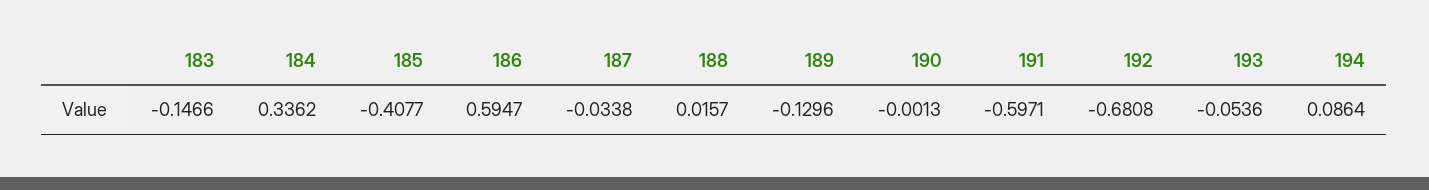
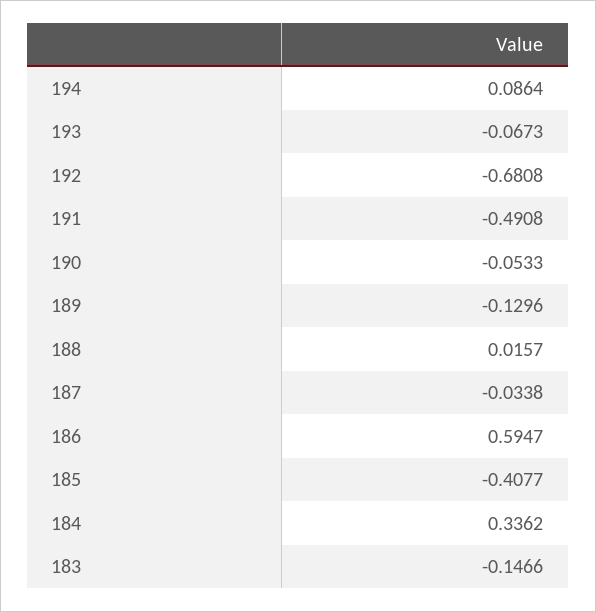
190: -0.0013 -> -0.0533
191: -0.5971 -> -0.4908
193: -0.0536 -> -0.0673

